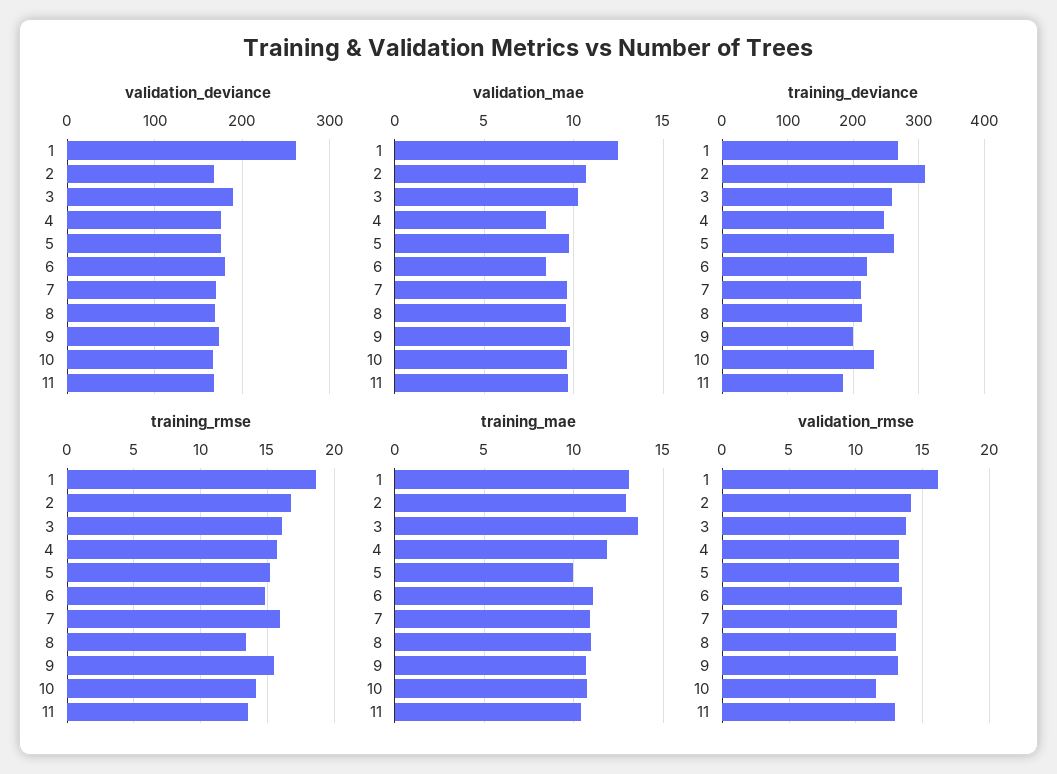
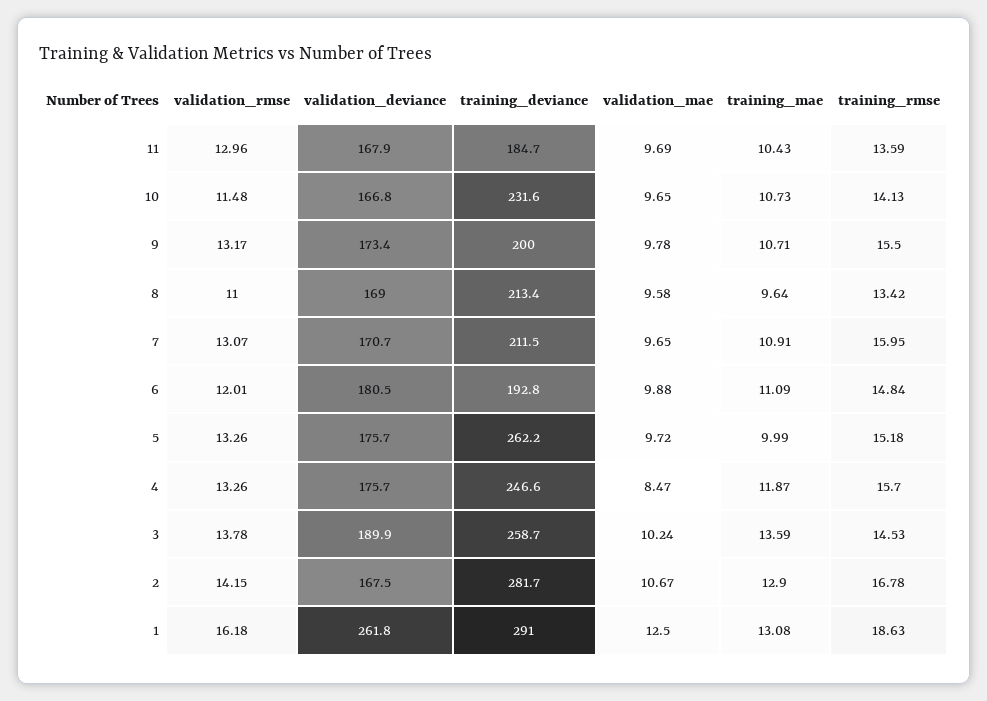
validation_mae, 6: 8.5 -> 9.88
training_deviance, 1: 270 -> 291
training_deviance, 2: 310 -> 281.7
training_deviance, 6: 220 -> 192.8
training_rmse, 3: 16 -> 14.53
training_mae, 8: 11 -> 9.64
validation_rmse, 6: 13.5 -> 12.01
validation_rmse, 8: 13 -> 11

